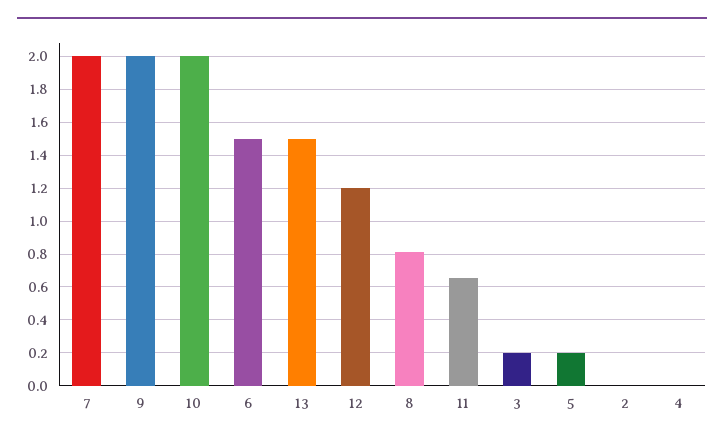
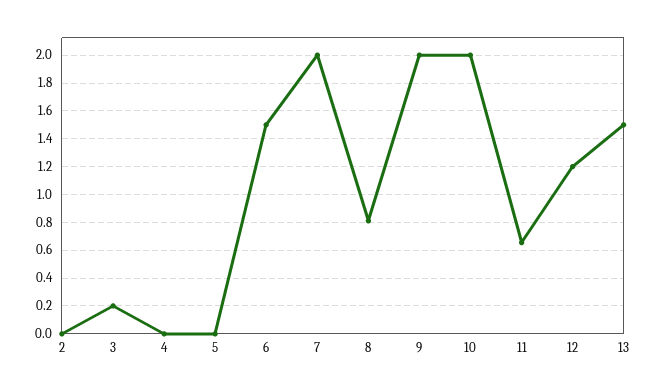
5: 0.2 -> 0

